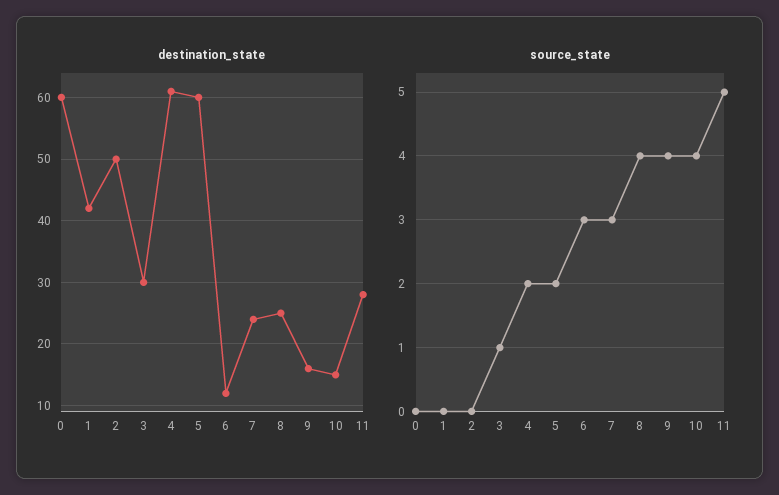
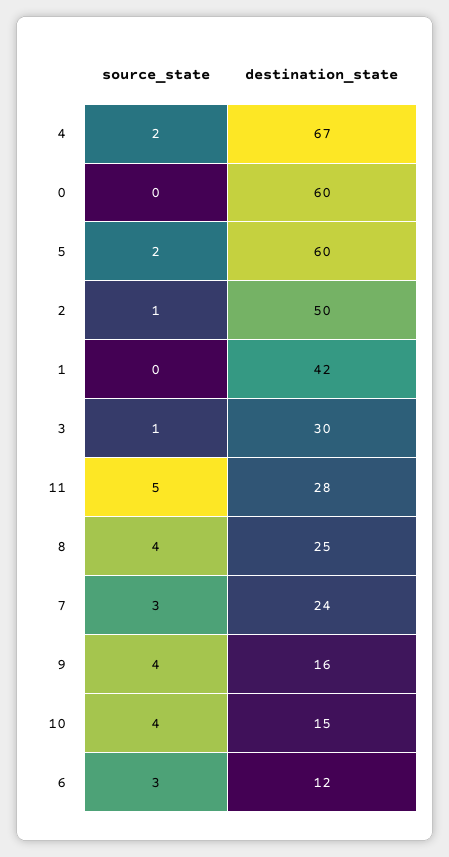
destination_state, 4: 61 -> 67
source_state, 2: 0 -> 1

